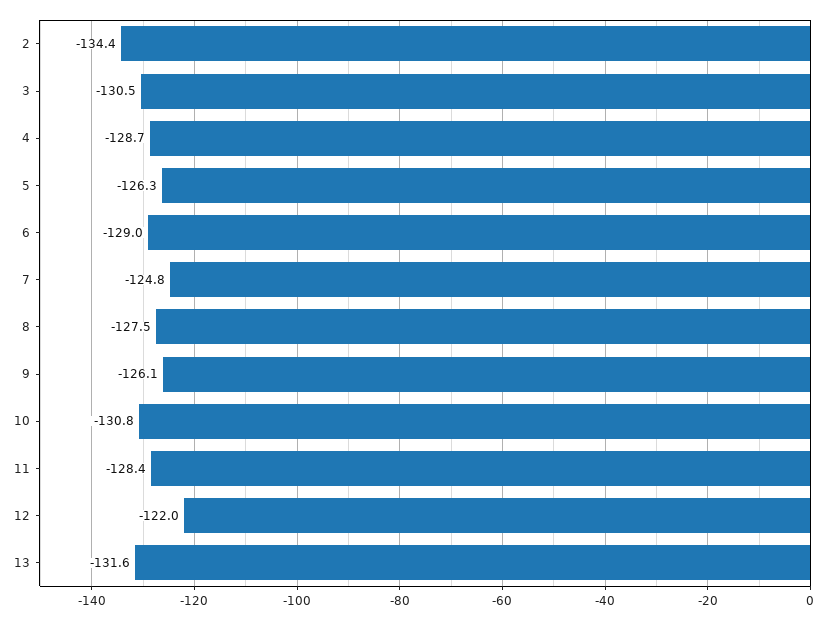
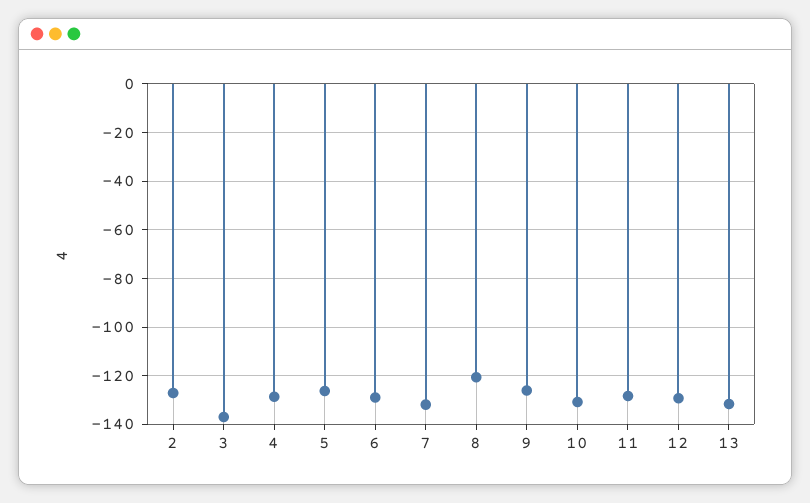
2: -134.4 -> -127.5
3: -130.5 -> -137.5
7: -124.8 -> -132.5
8: -127.5 -> -120
12: -122 -> -130

